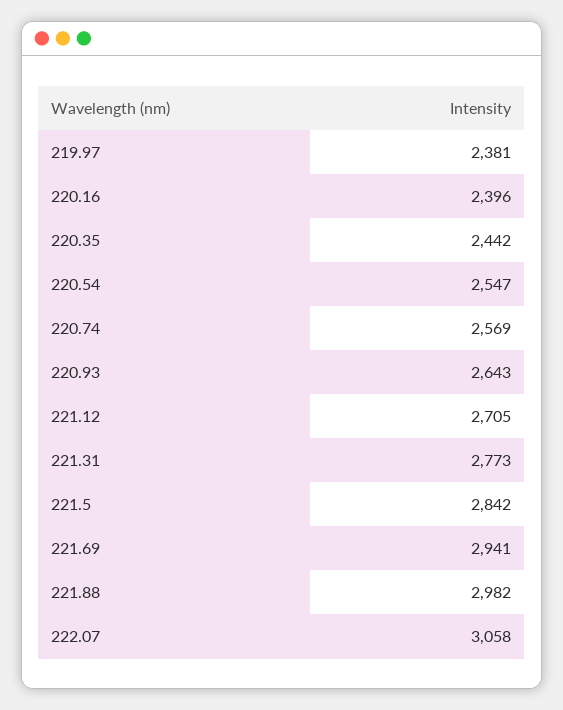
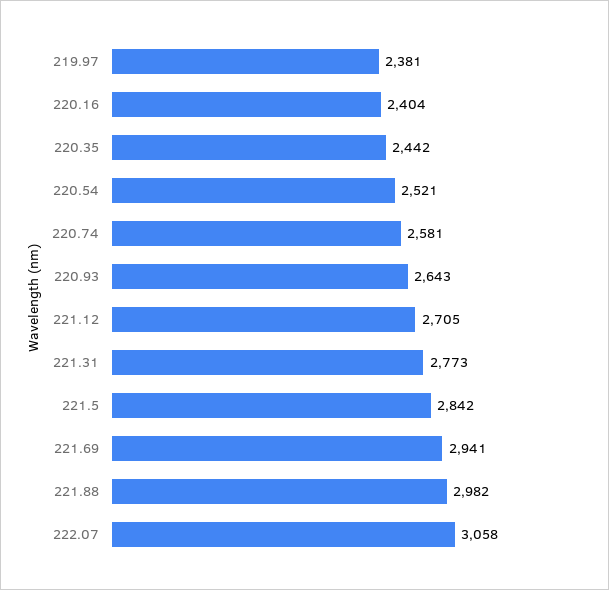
220.16: 2396 -> 2404
220.54: 2547 -> 2521
220.74: 2569 -> 2581

